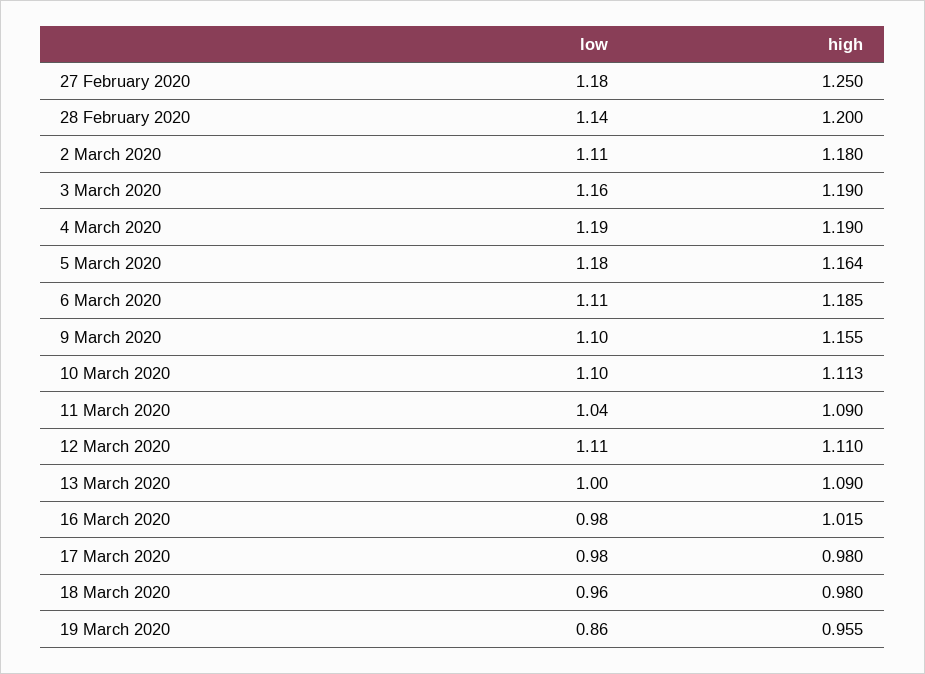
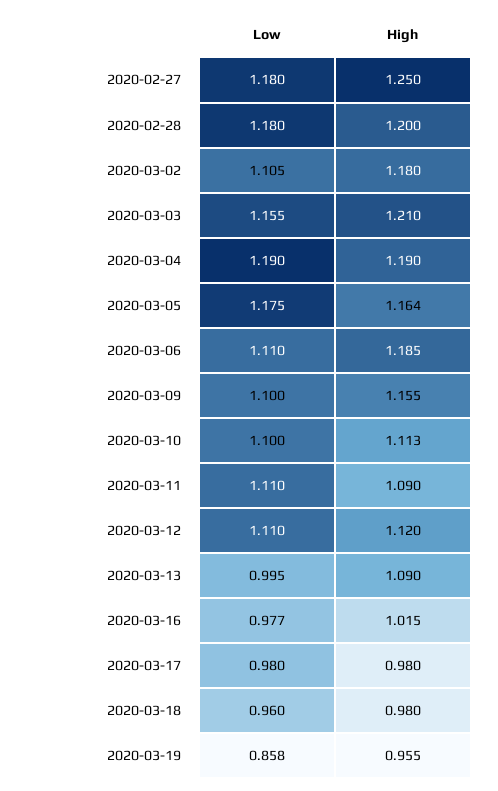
low, 28 February 2020: 1.14 -> 1.18
high, 3 March 2020: 1.19 -> 1.21
low, 11 March 2020: 1.04 -> 1.11
high, 12 March 2020: 1.11 -> 1.12

